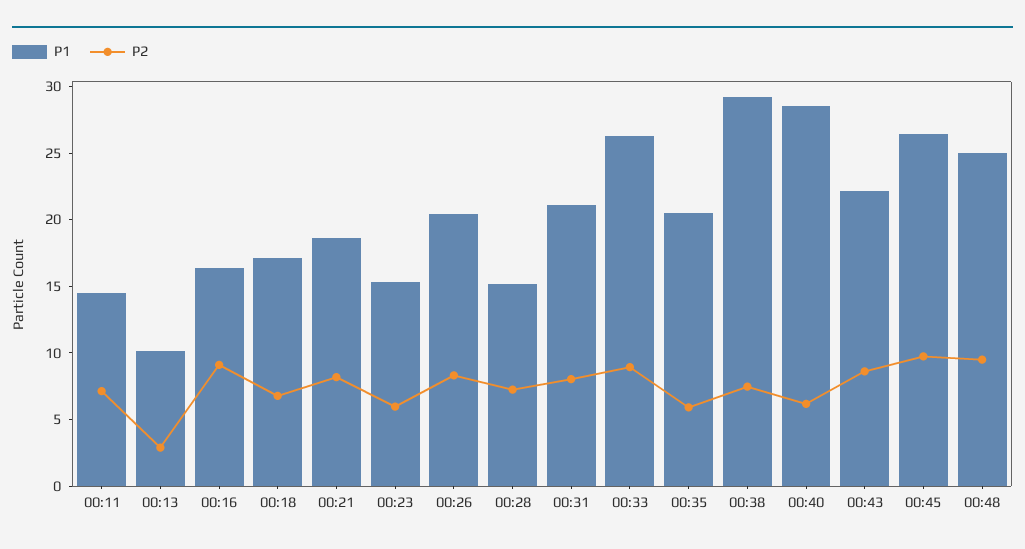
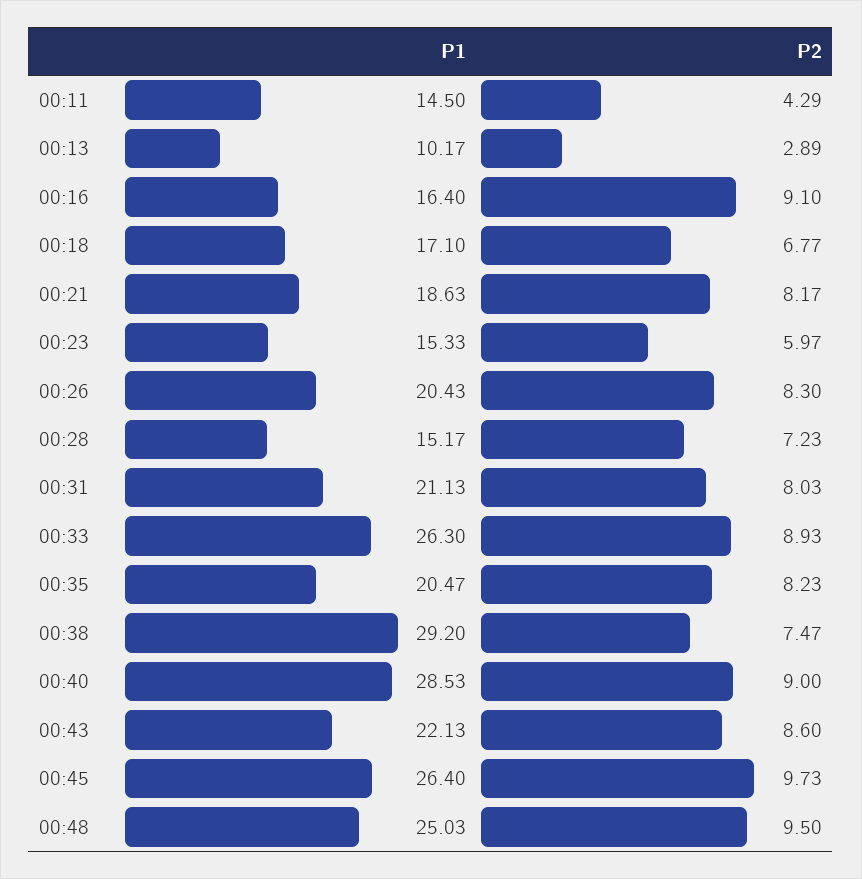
P2, 00:11: 7 -> 4.29
P2, 00:35: 6 -> 8.23
P2, 00:40: 6 -> 9

